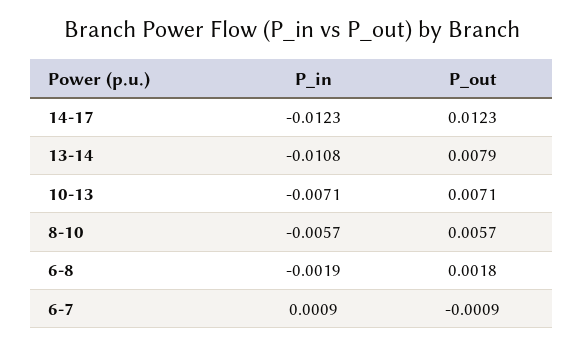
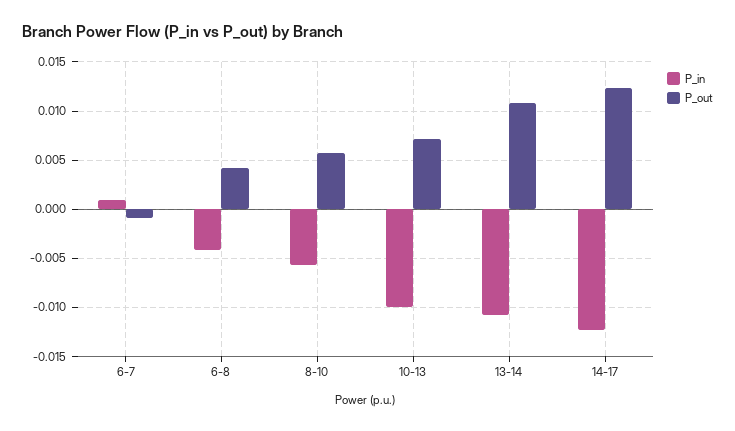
P_out, 13-14: 0.0079 -> 0.011
P_in, 10-13: -0.0071 -> -0.01
P_in, 6-8: -0.0019 -> -0.004
P_out, 6-8: 0.0018 -> 0.004

